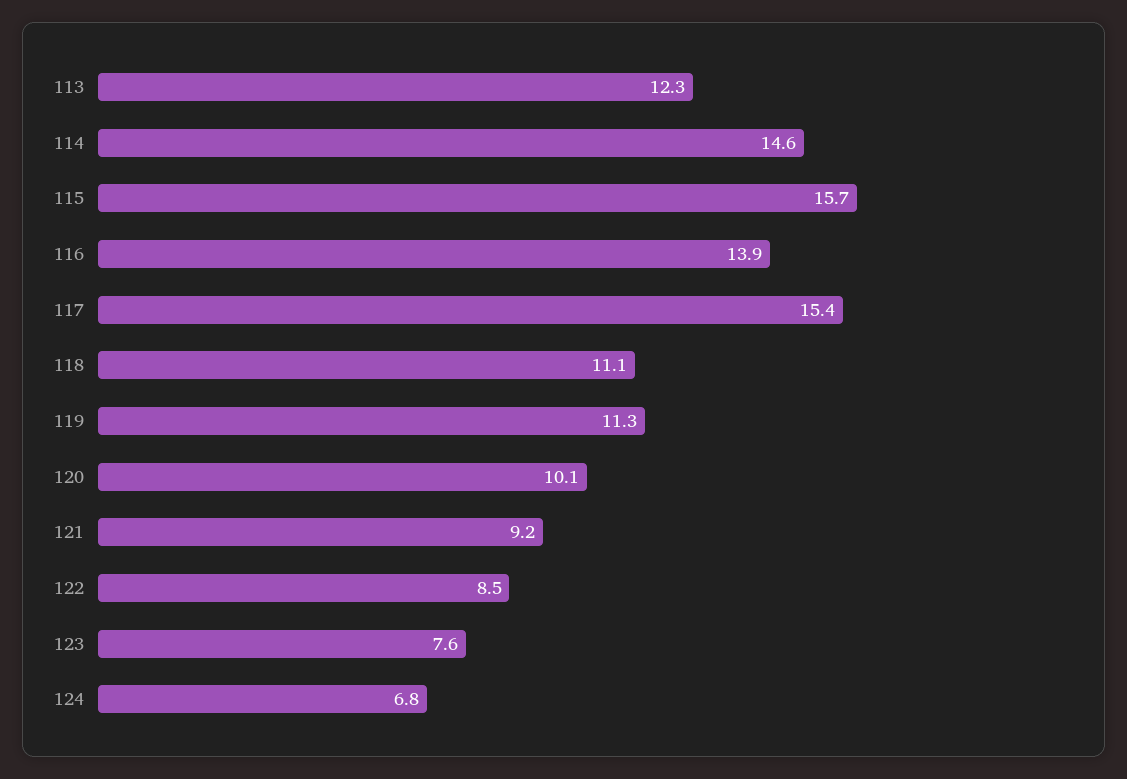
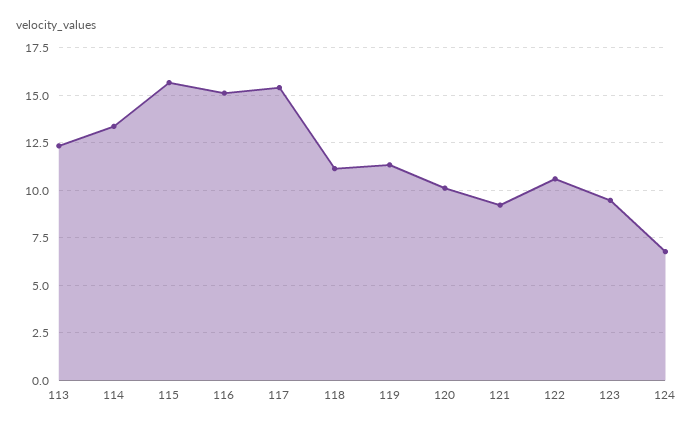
114: 14.6 -> 13.5
116: 13.9 -> 15
122: 8.5 -> 10.5
123: 7.6 -> 9.5

